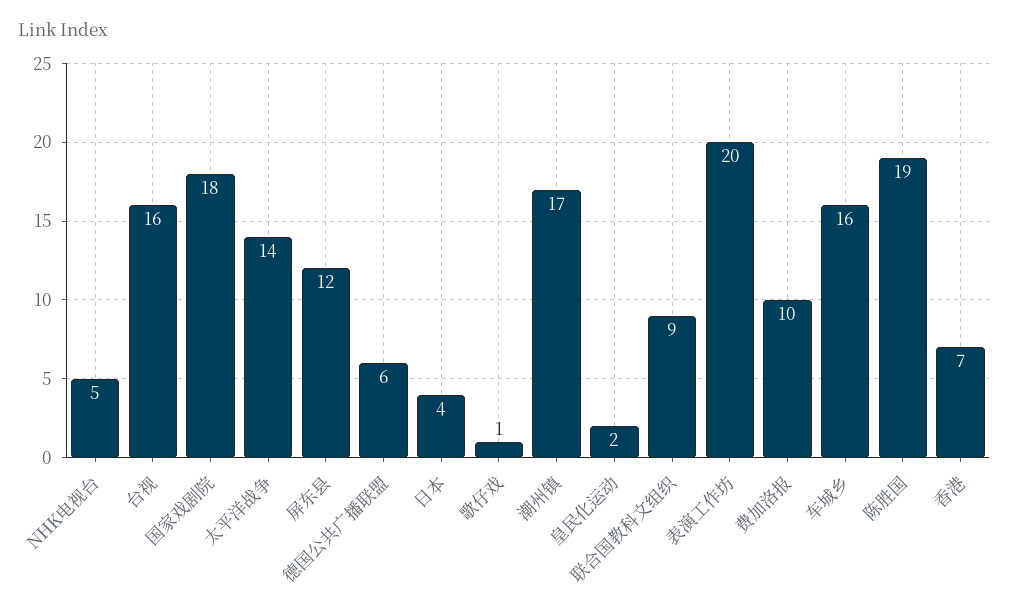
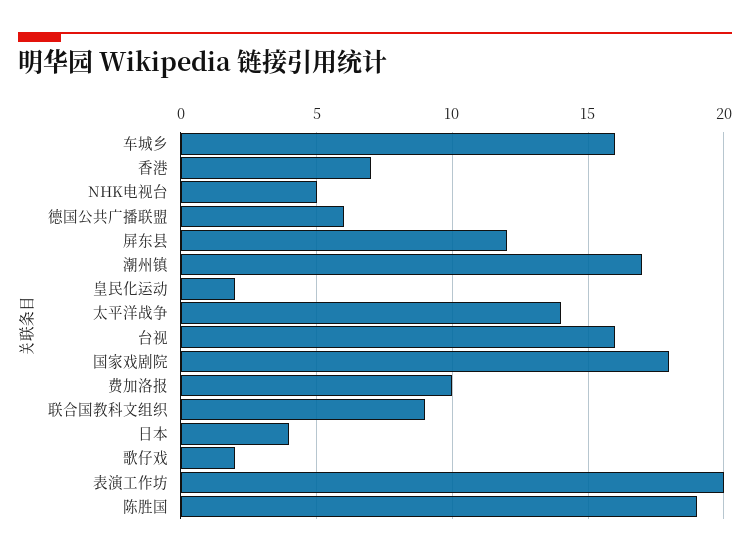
歌仔戏: 1 -> 2

